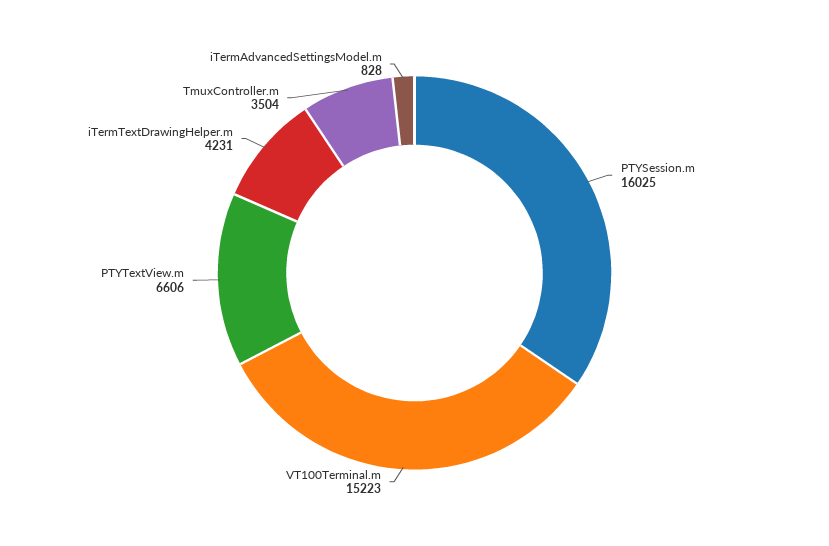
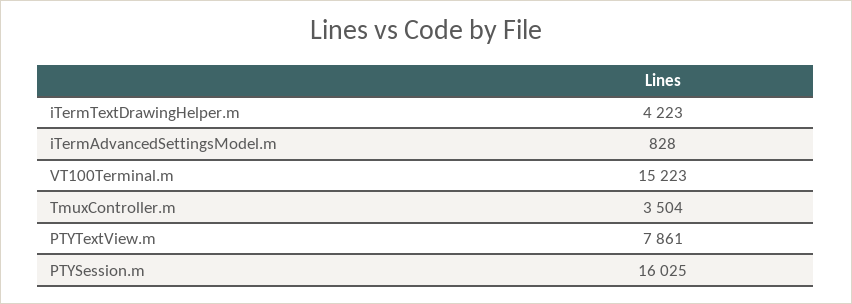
PTYTextView.m: 6606 -> 7861
iTermTextDrawingHelper.m: 4231 -> 4223

